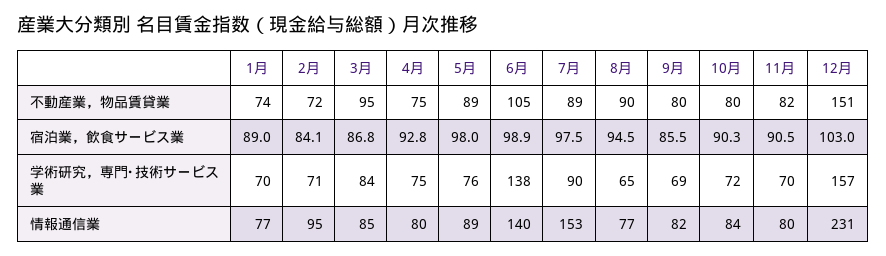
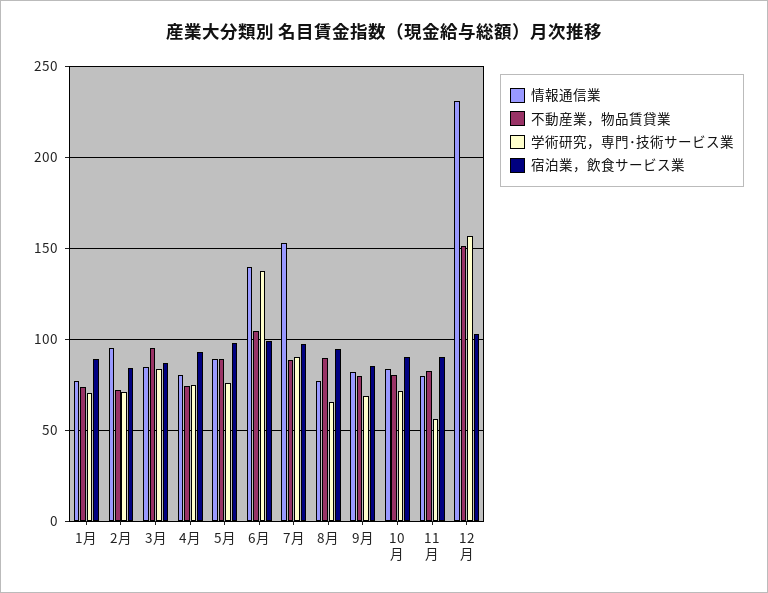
学術研究，専門･技術サービス業, 11月: 70 -> 55

